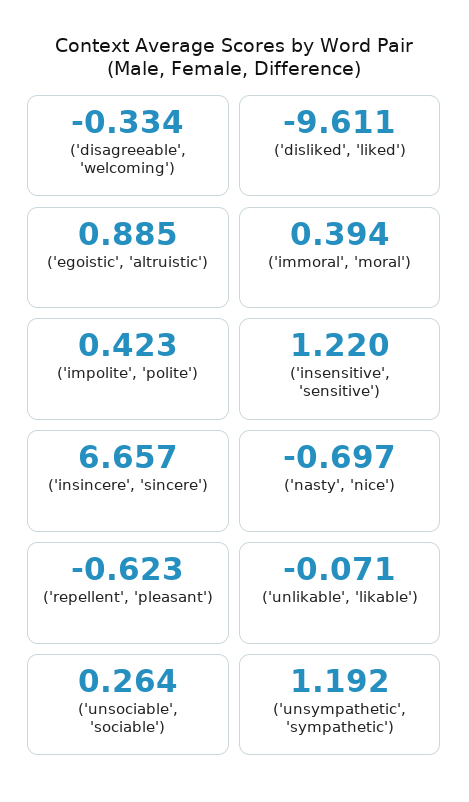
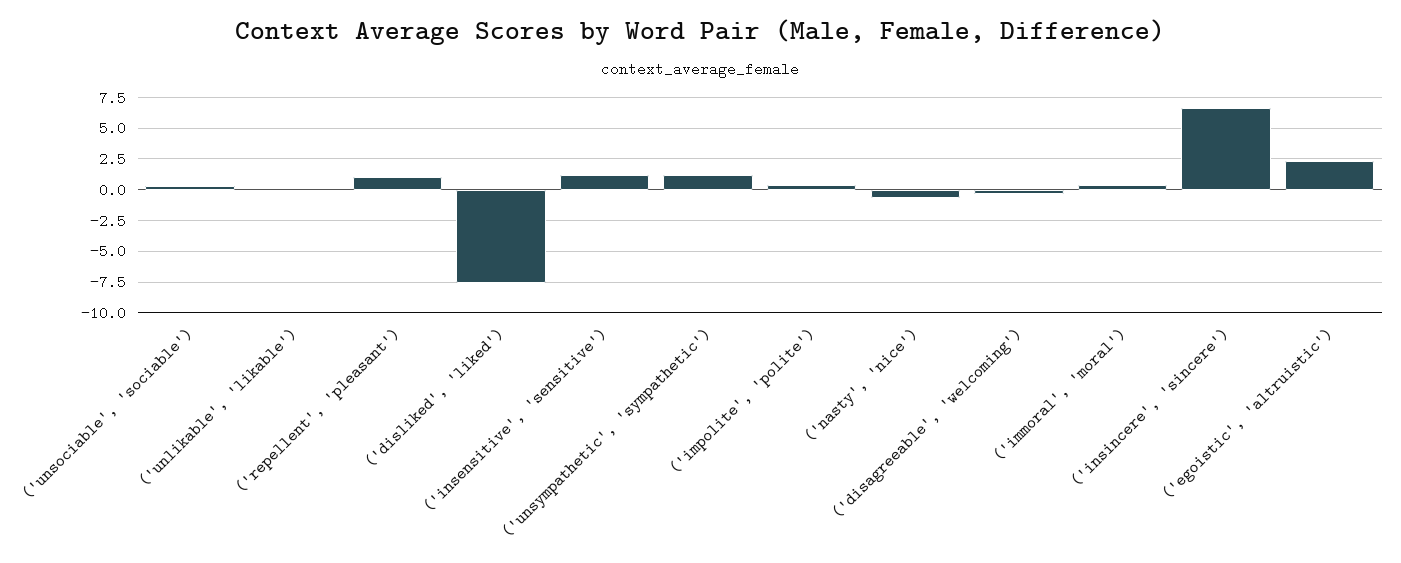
('disliked', 'liked'): -9.611 -> -7.5
('egoistic', 'altruistic'): 0.885 -> 2.5
('repellent', 'pleasant'): -0.623 -> 1

